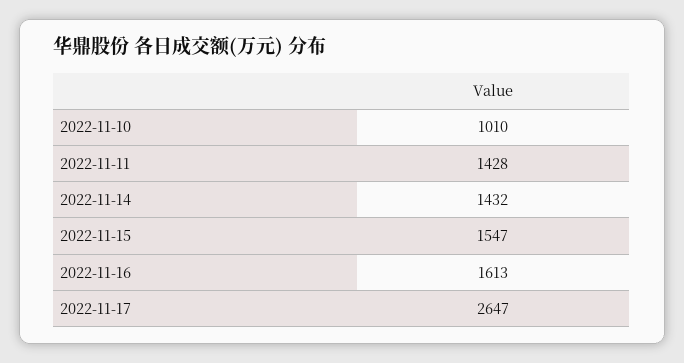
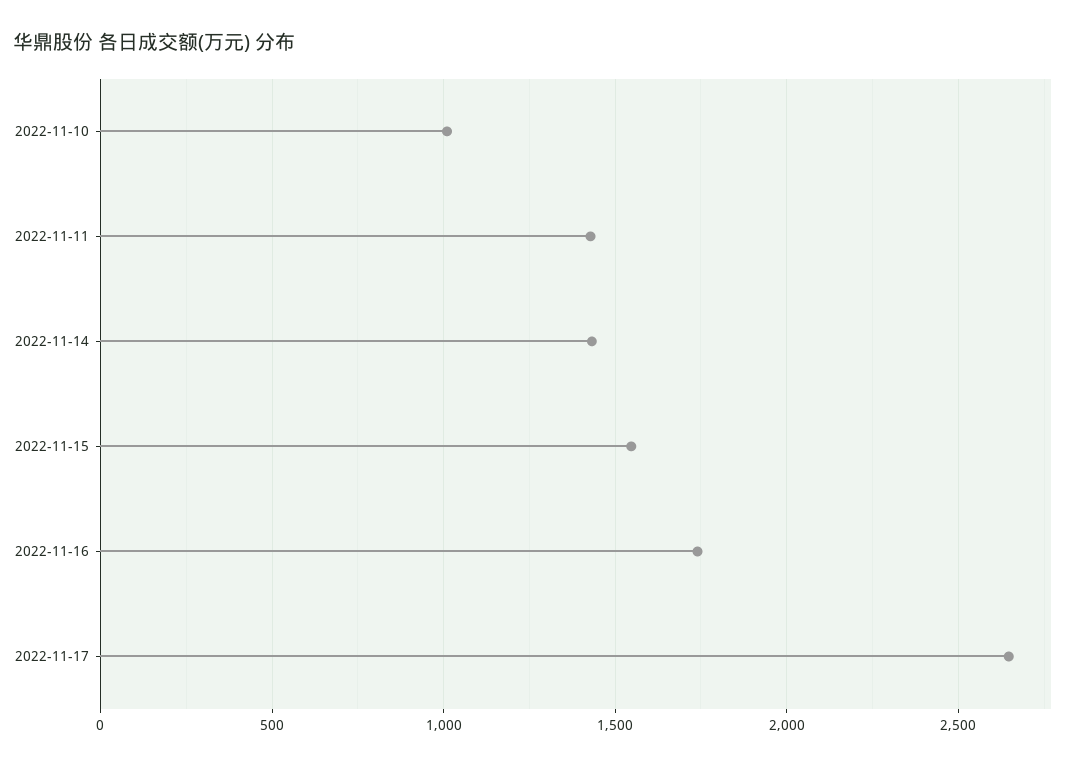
2022-11-16: 1613 -> 1750

